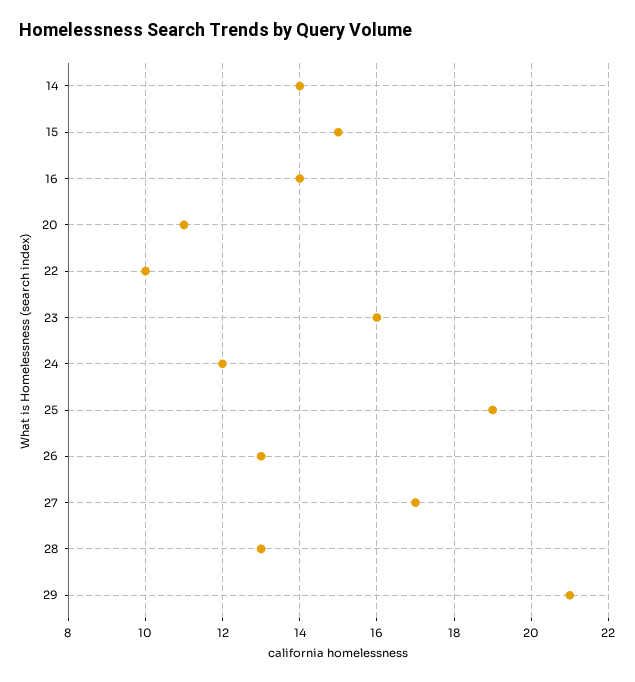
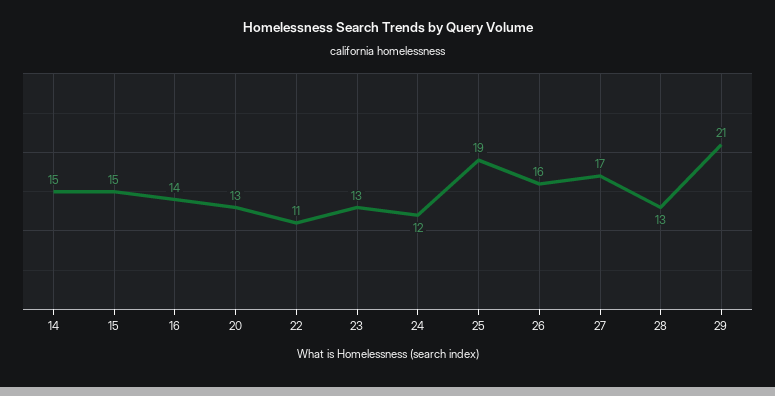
14: 14 -> 15
20: 11 -> 13
22: 10 -> 11
23: 16 -> 13
26: 13 -> 16

